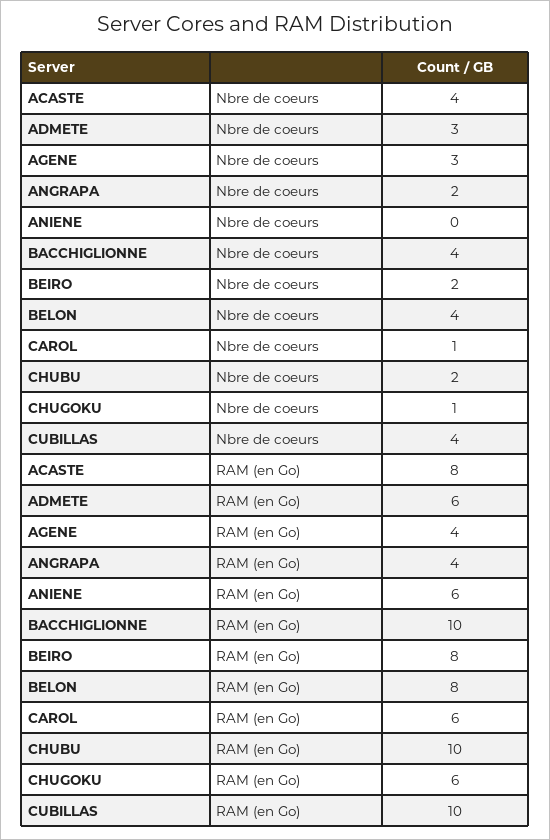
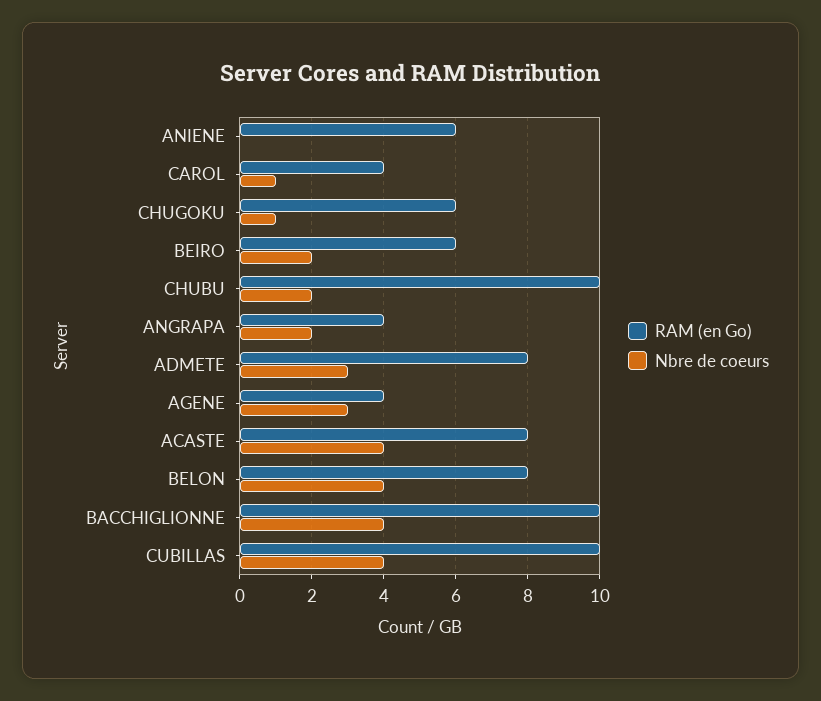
RAM (en Go), ADMETE: 6 -> 8
RAM (en Go), BEIRO: 8 -> 6
RAM (en Go), CAROL: 6 -> 4

